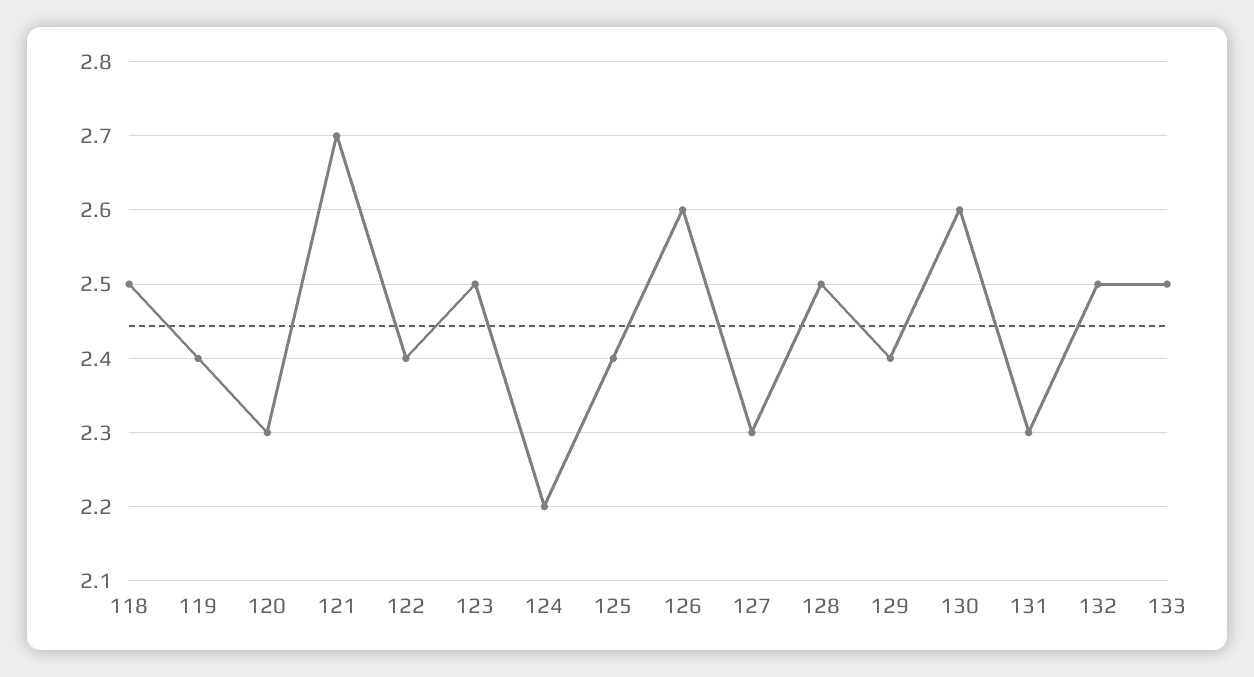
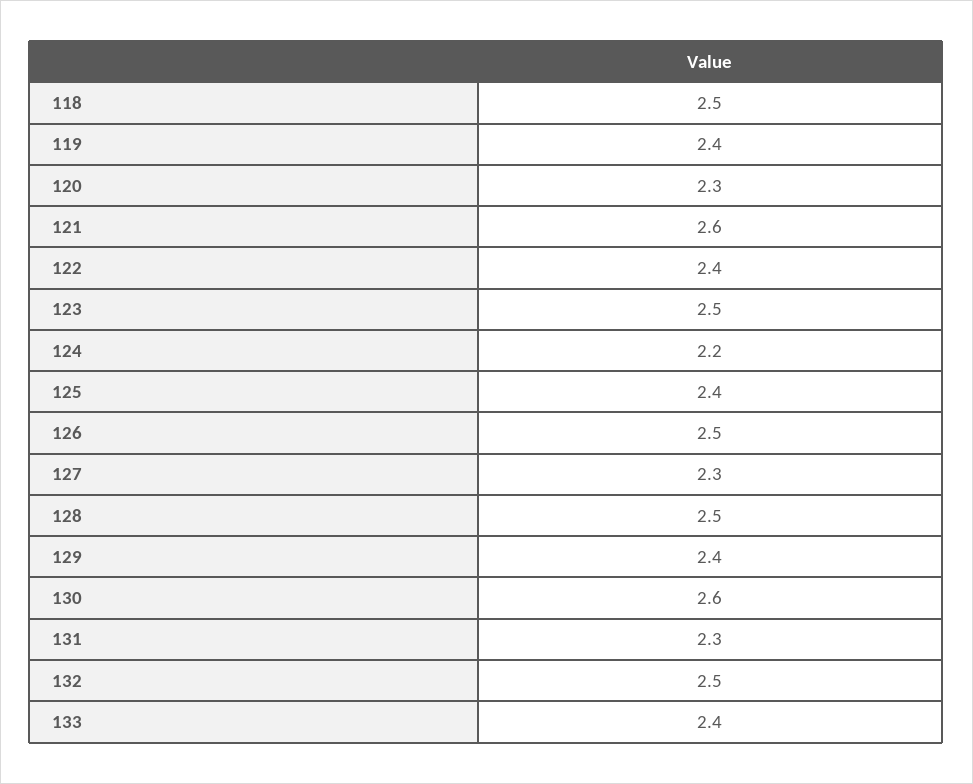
121: 2.7 -> 2.6
126: 2.6 -> 2.5
133: 2.5 -> 2.4

